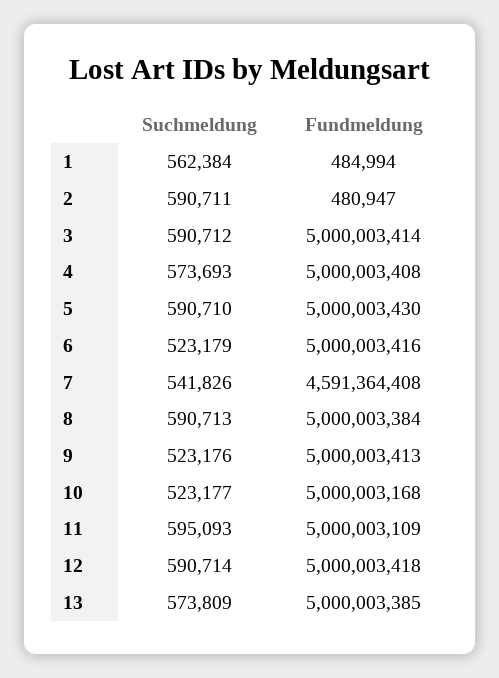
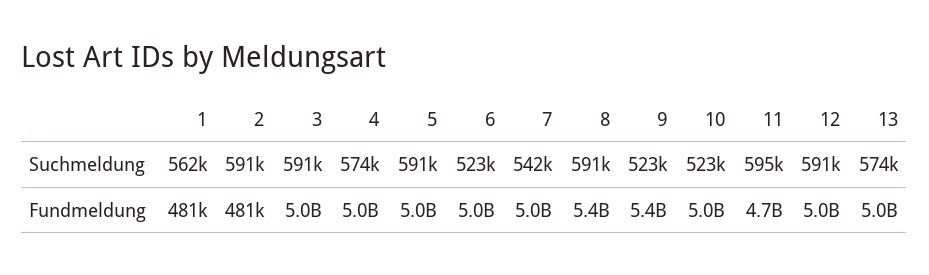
Fundmeldung, 1: 484994 -> 481000
Fundmeldung, 7: 4591364408 -> 5000000000
Fundmeldung, 8: 5000003384 -> 5400000000
Fundmeldung, 9: 5000003413 -> 5400000000
Fundmeldung, 11: 5000003109 -> 4700000000

